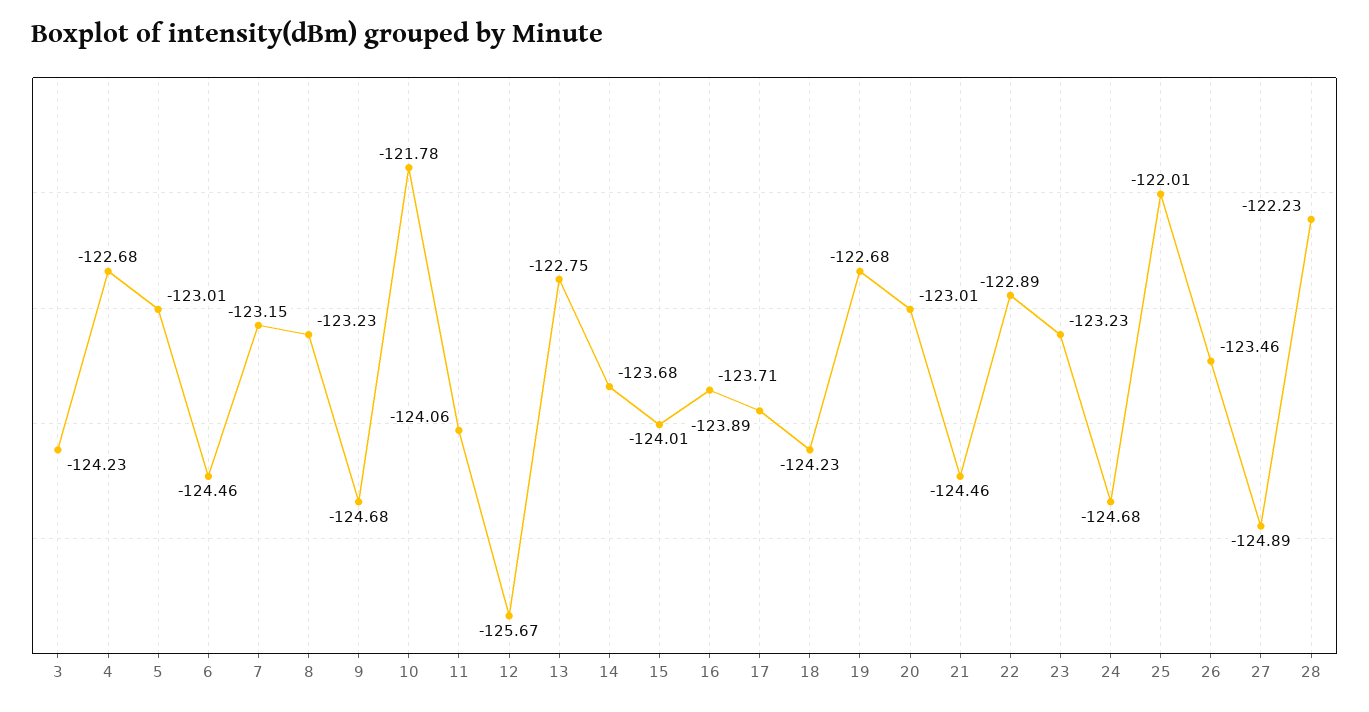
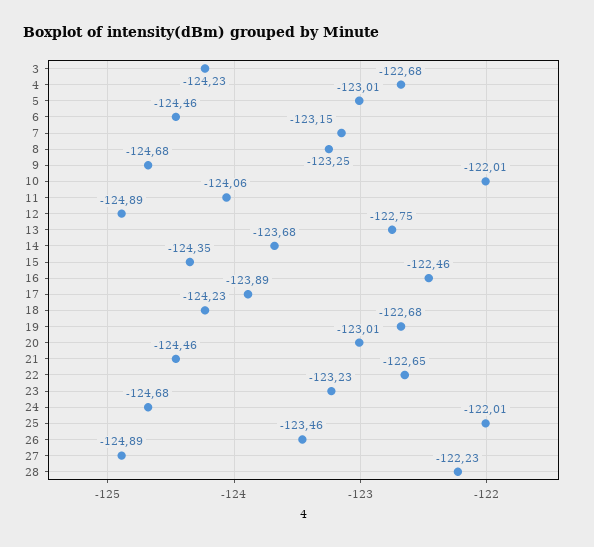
8: -123.23 -> -123.25
10: -121.78 -> -122.01
12: -125.67 -> -124.89
15: -124.01 -> -124.35
16: -123.71 -> -122.46
22: -122.89 -> -122.65

